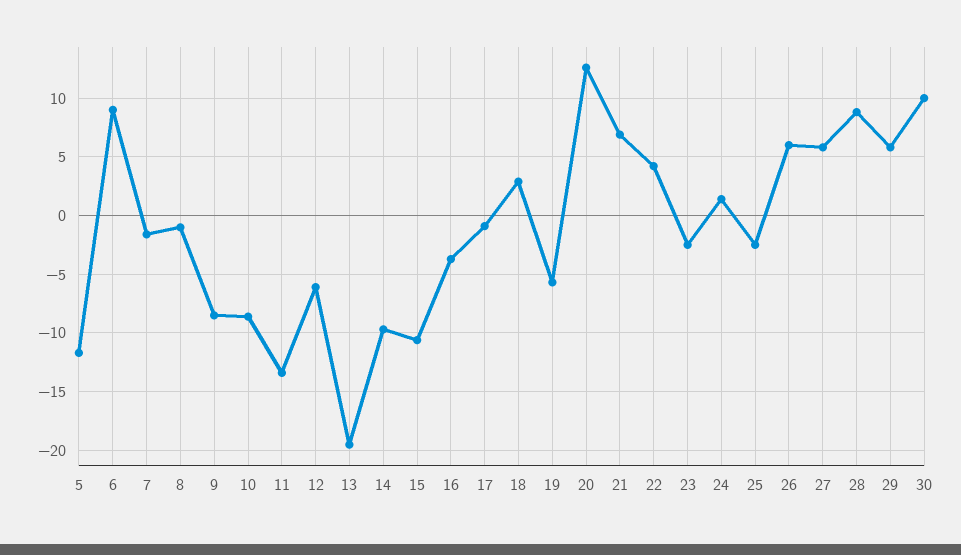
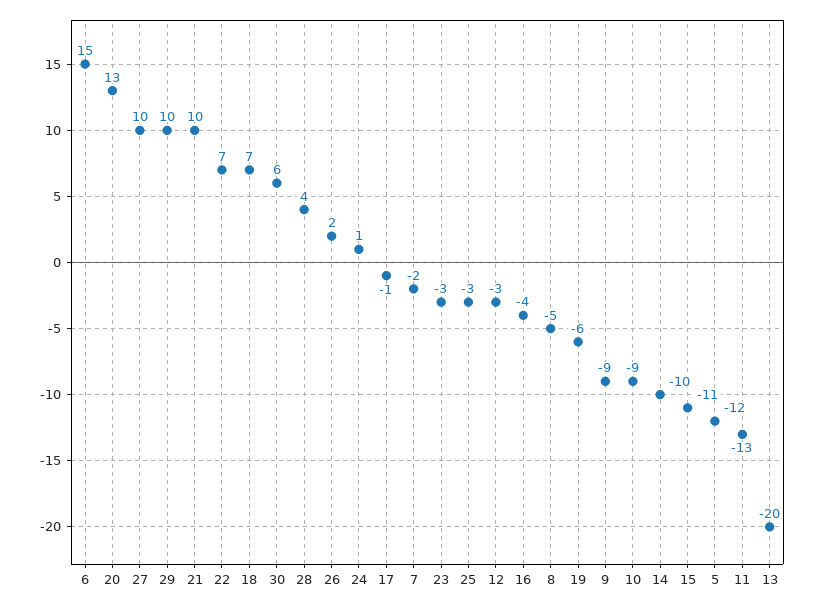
6: 9 -> 15
8: -1 -> -5
12: -6 -> -3
18: 3 -> 7
21: 7 -> 10
22: 4 -> 7
26: 6 -> 2
27: 6 -> 10
28: 9 -> 4
29: 6 -> 10
30: 10 -> 6

